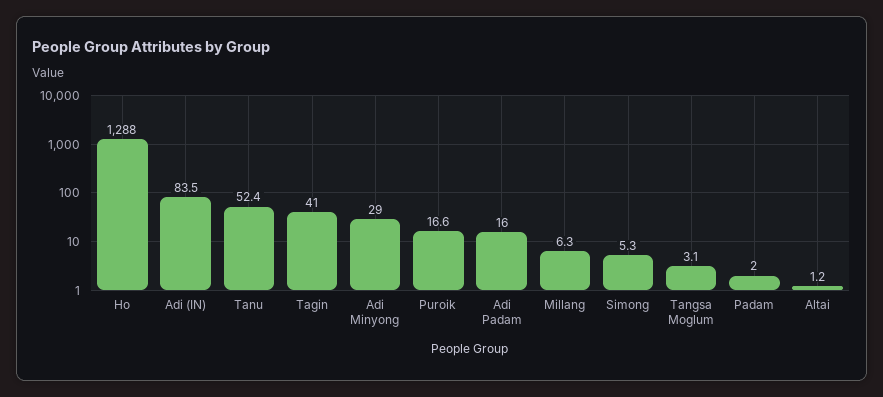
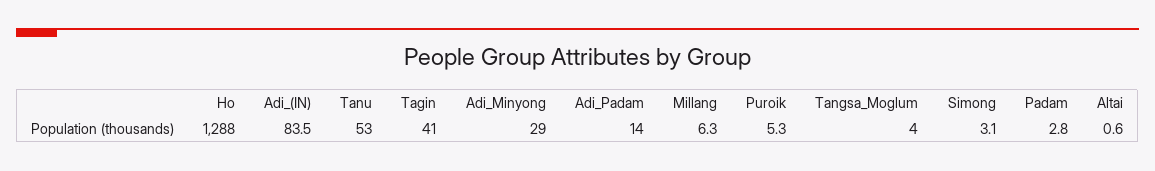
Tanu: 52.4 -> 53
Puroik: 16.6 -> 5.3
Adi Padam: 16 -> 14
Simong: 5.3 -> 3.1
Tangsa Moglum: 3.1 -> 4
Padam: 2 -> 2.8
Altai: 1.2 -> 0.6

